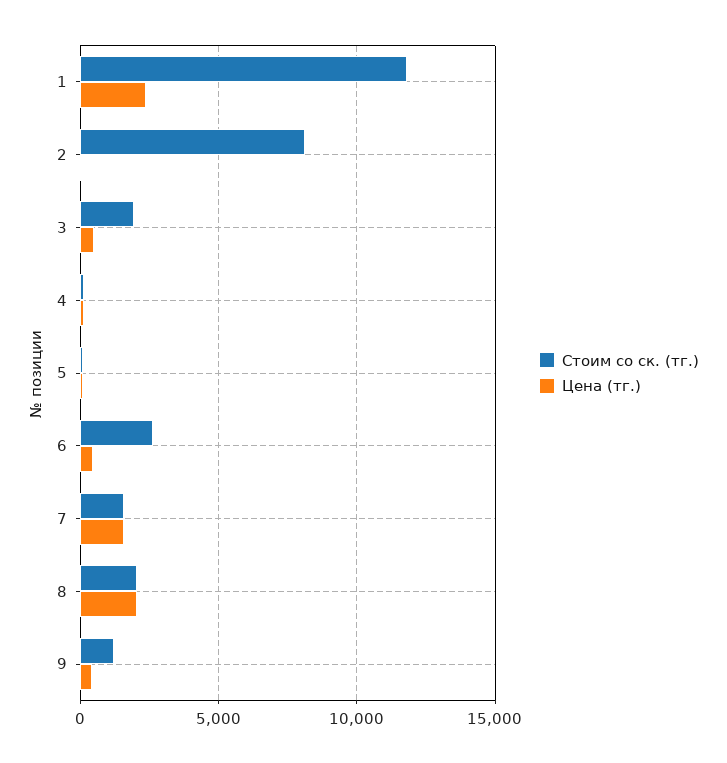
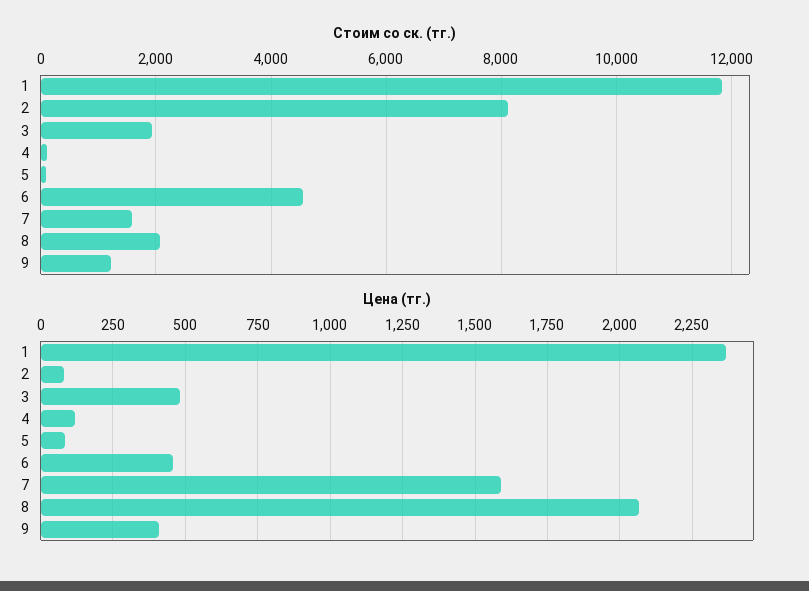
Стоим со ск. (тг.), 6: 2500 -> 4600

